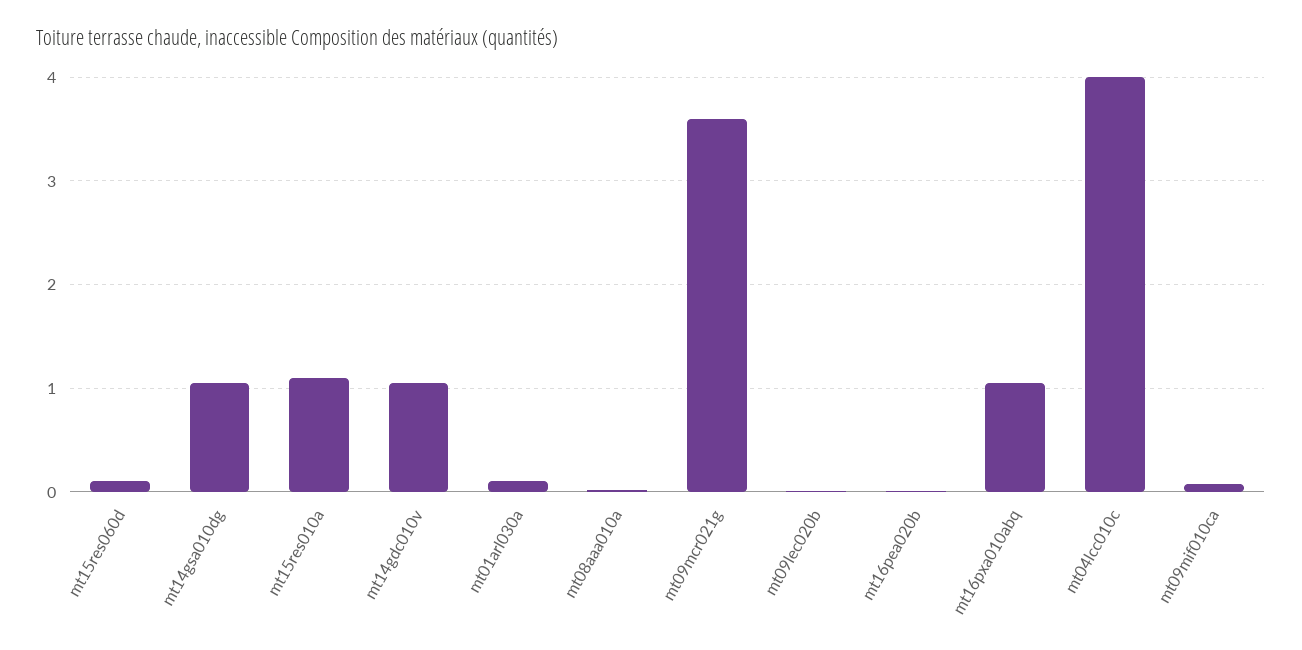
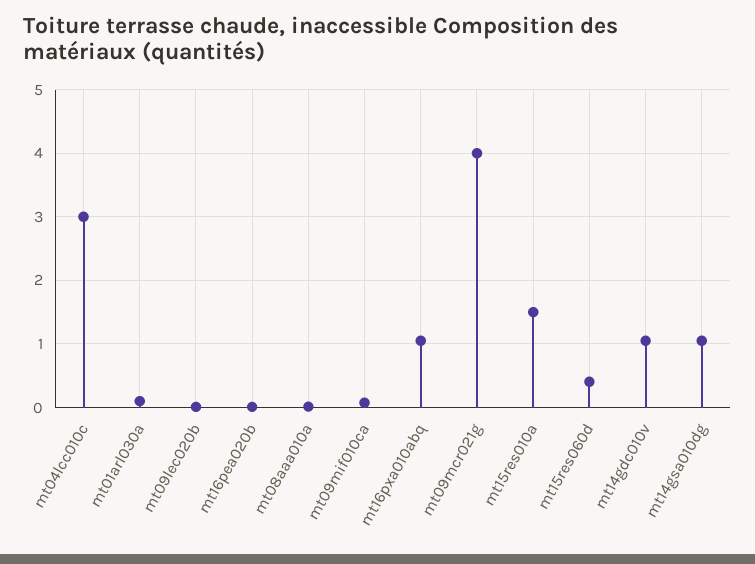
mt15res060d: 0.1 -> 0.4
mt15res010a: 1.1 -> 1.5
mt09mcr021g: 3.6 -> 4
mt04lcc010c: 4 -> 3

